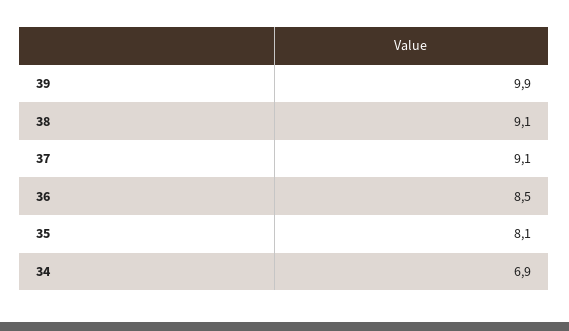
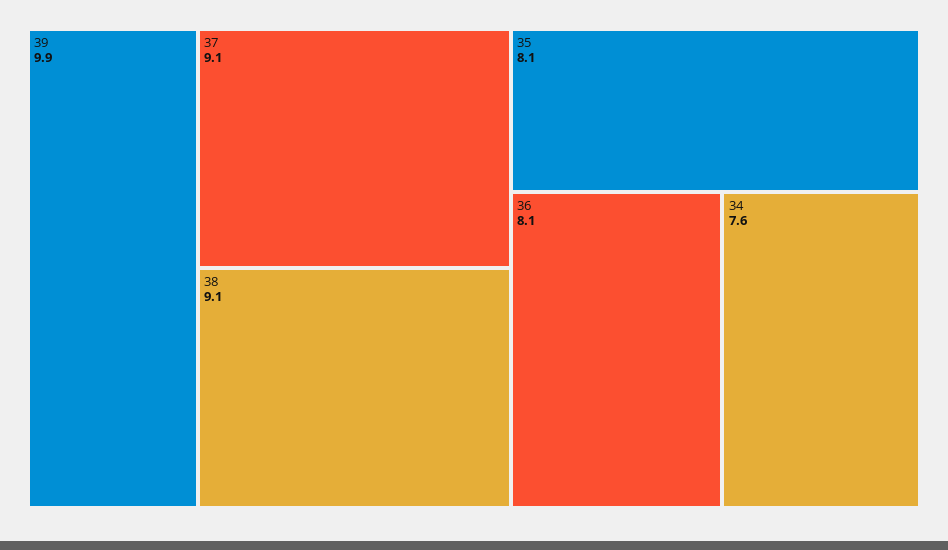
36: 8.5 -> 8.1
34: 6.9 -> 7.6

